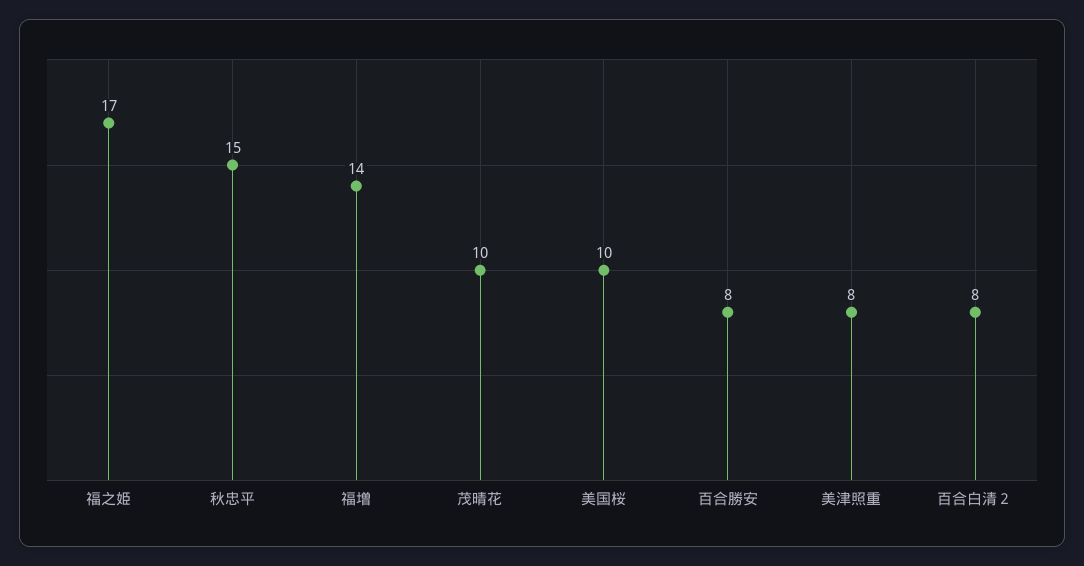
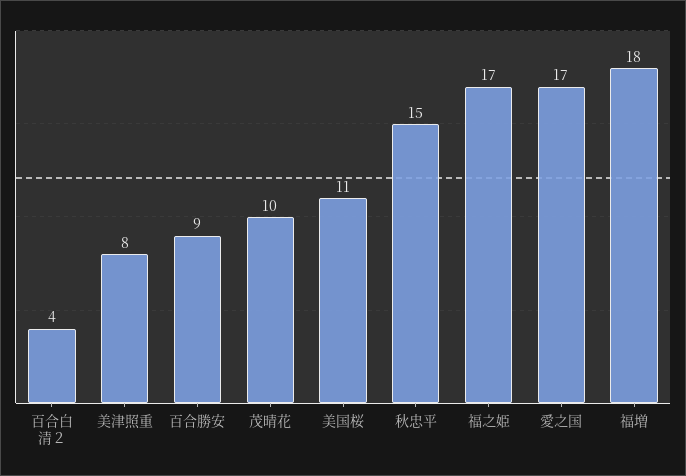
福増: 14 -> 18
美国桜: 10 -> 11
百合勝安: 8 -> 9
百合白清２: 8 -> 4
愛之国: none -> 17

